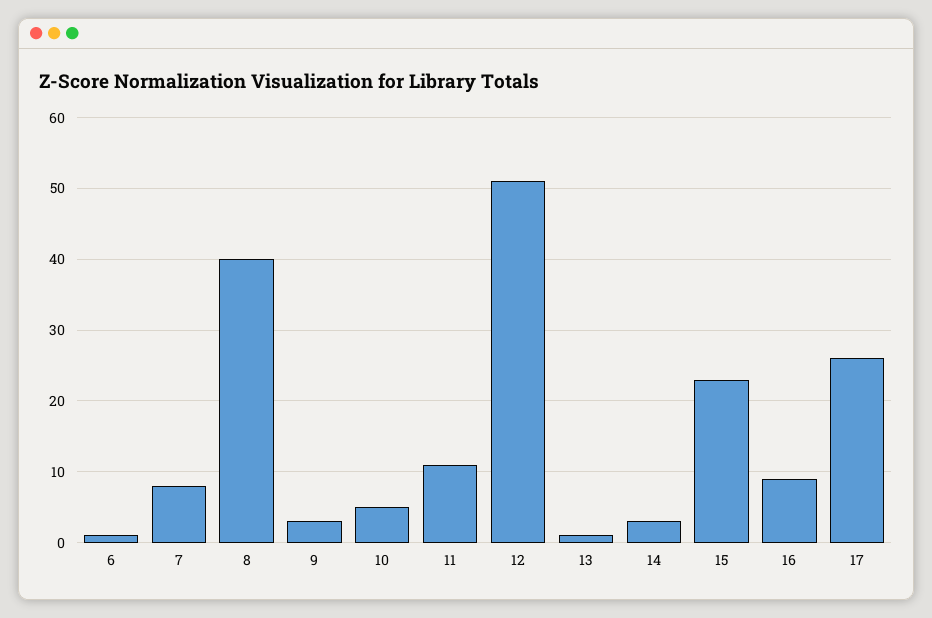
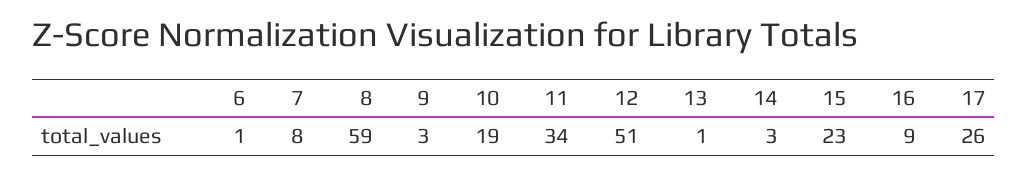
8: 40 -> 59
10: 5 -> 19
11: 11 -> 34

